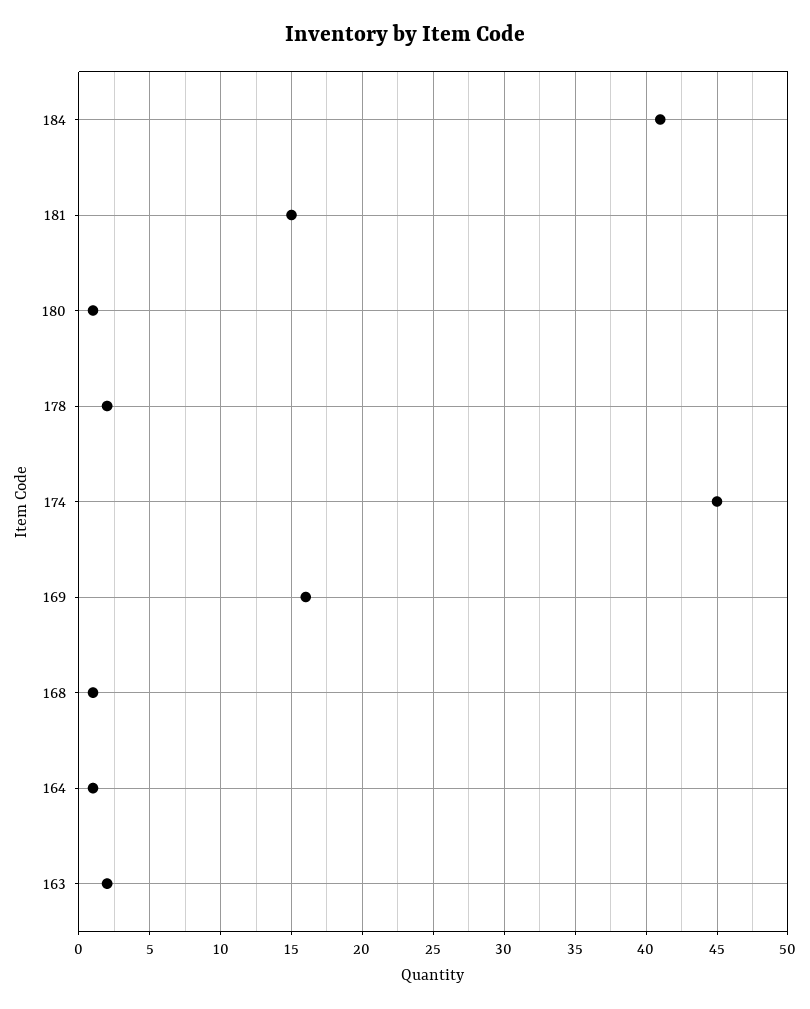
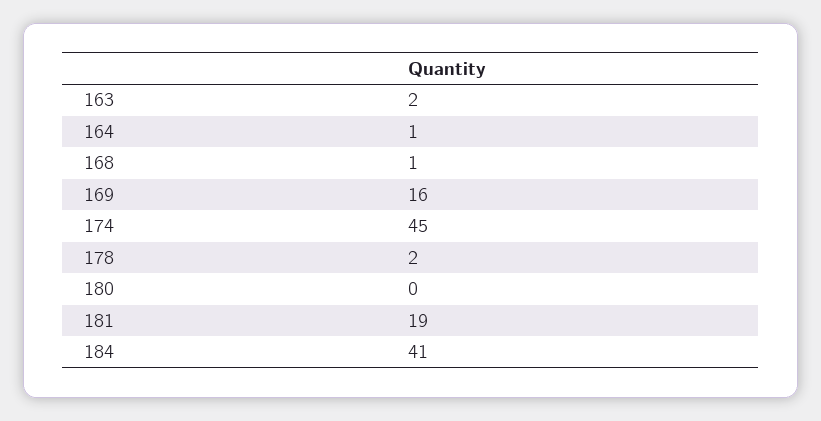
181: 15 -> 19
180: 1 -> 0

